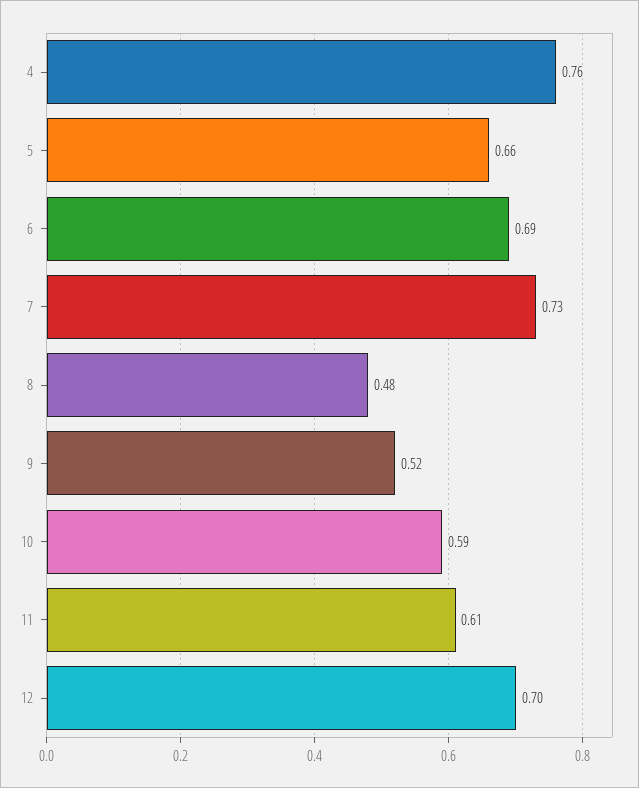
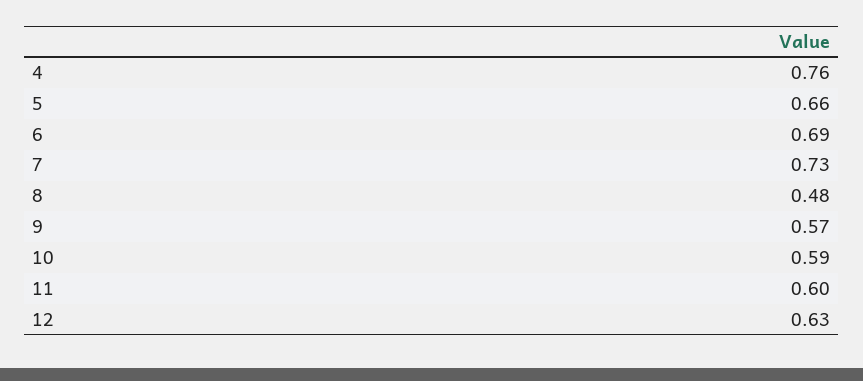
9: 0.52 -> 0.57
11: 0.61 -> 0.6
12: 0.7 -> 0.63

